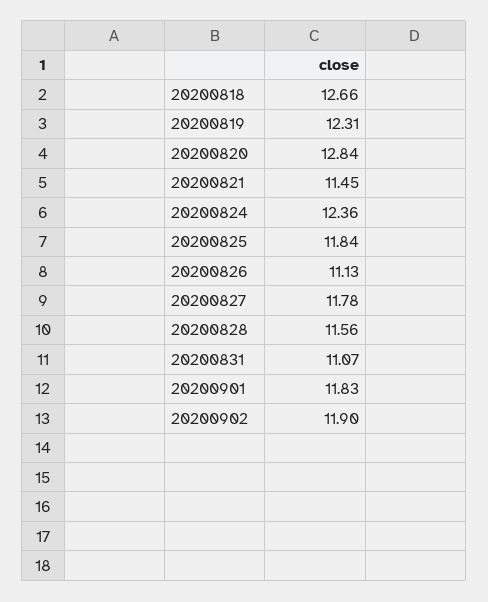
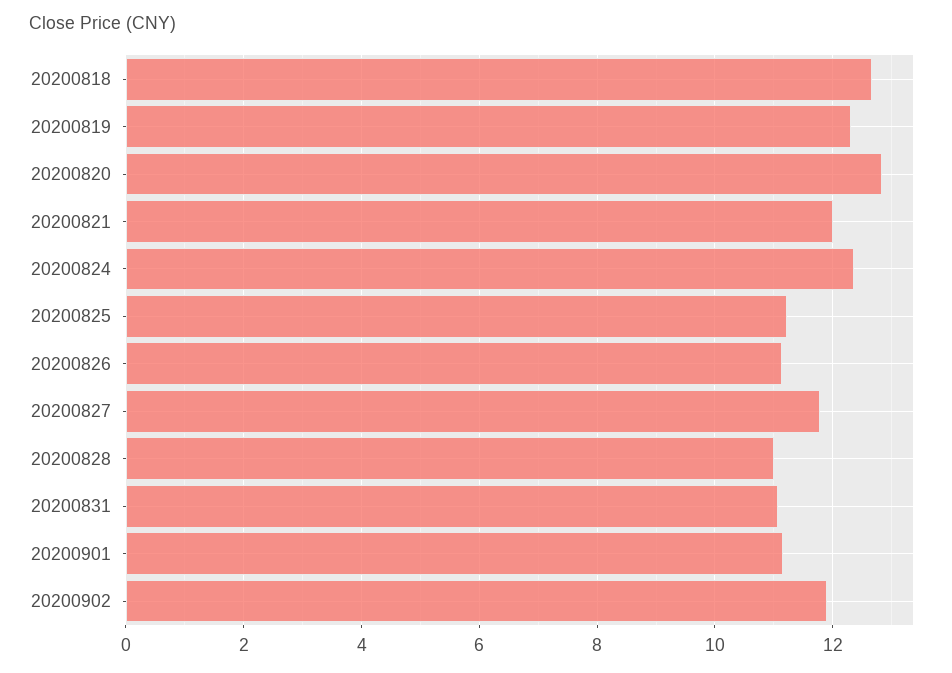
20200821: 11.45 -> 12
20200825: 11.84 -> 11.2
20200828: 11.56 -> 11
20200901: 11.83 -> 11.2

